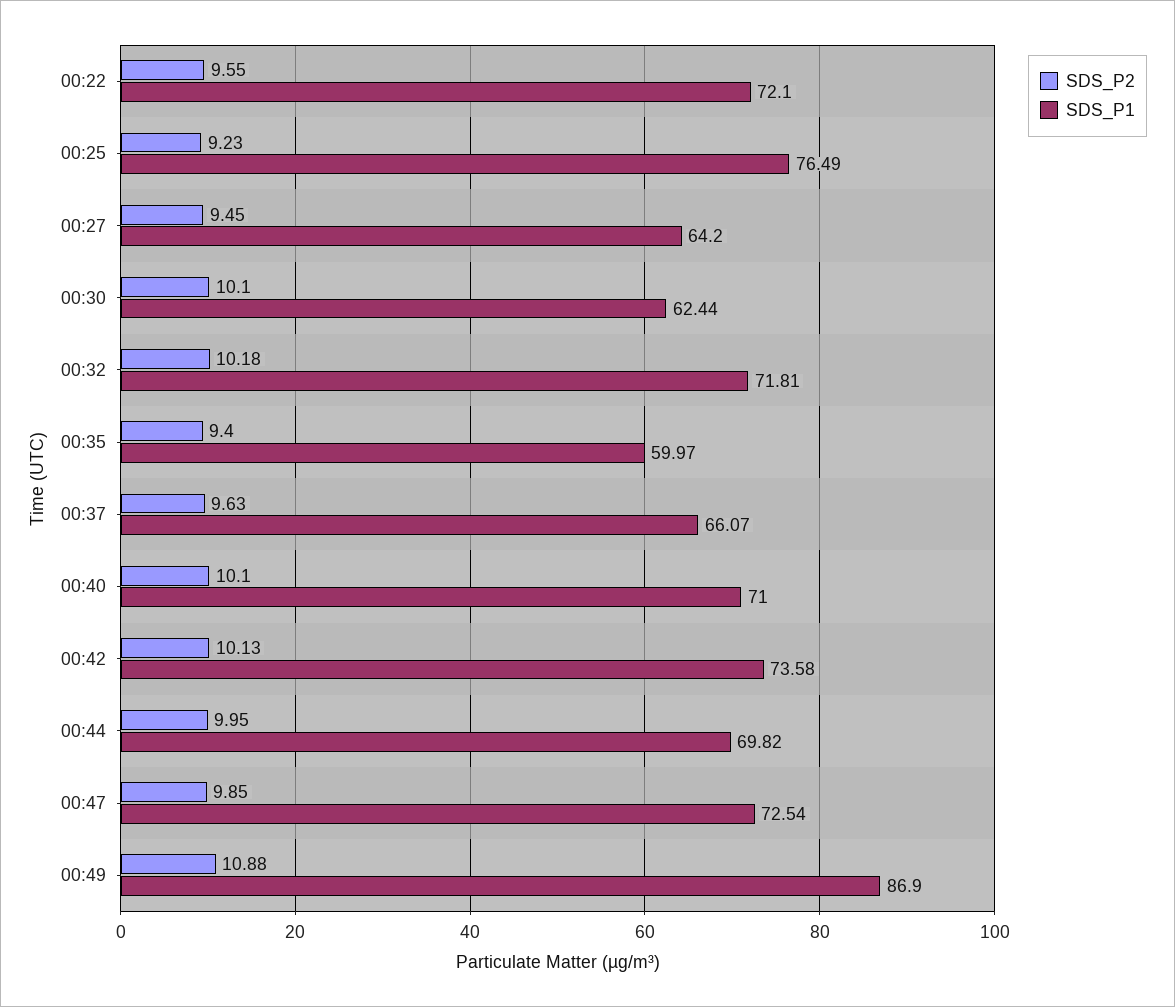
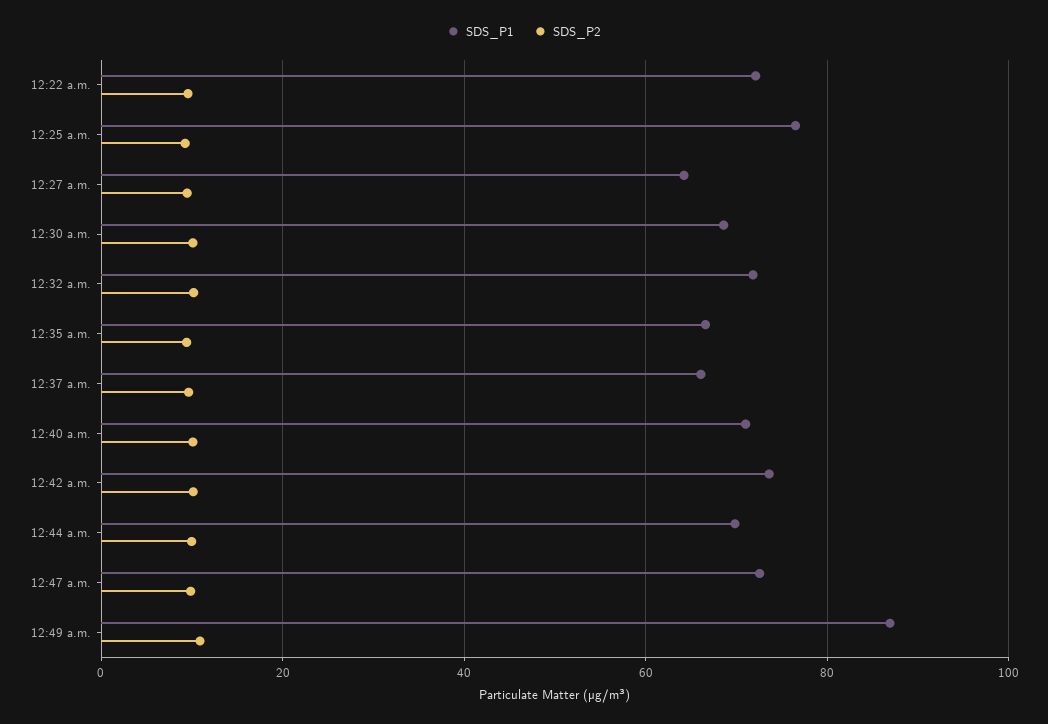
SDS_P1, 00:30: 62.44 -> 68
SDS_P1, 00:35: 59.97 -> 66

